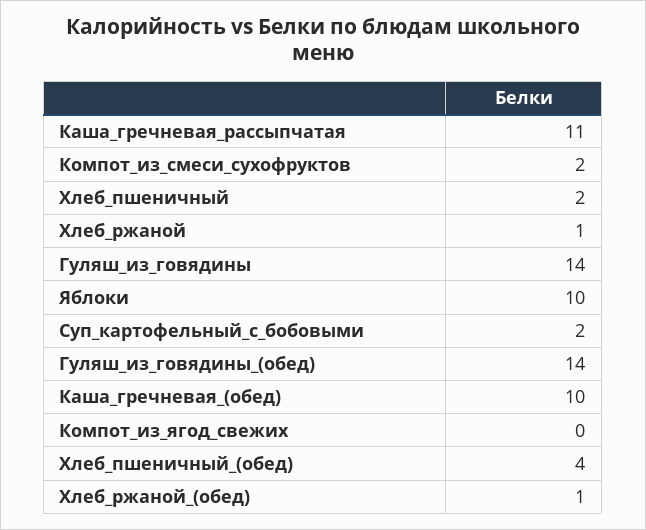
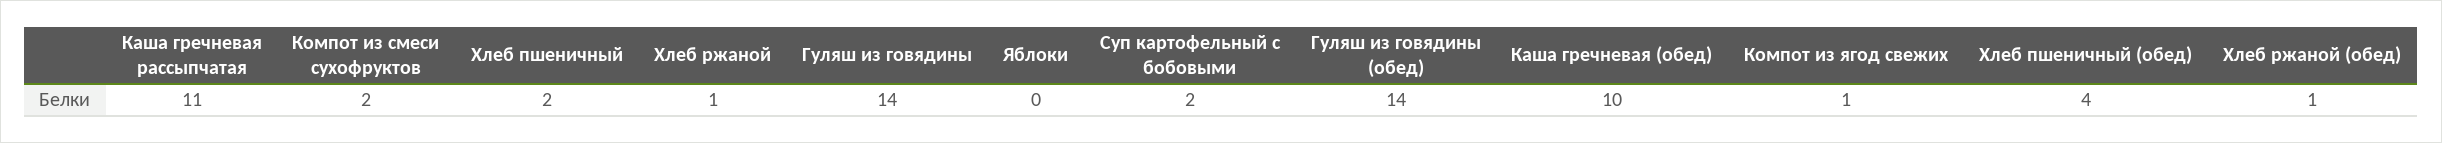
Яблоки: 10 -> 0
Компот_из_ягод_свежих: 0 -> 1

